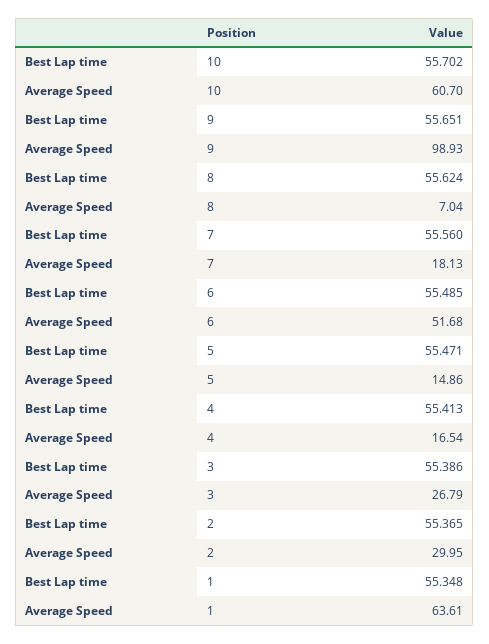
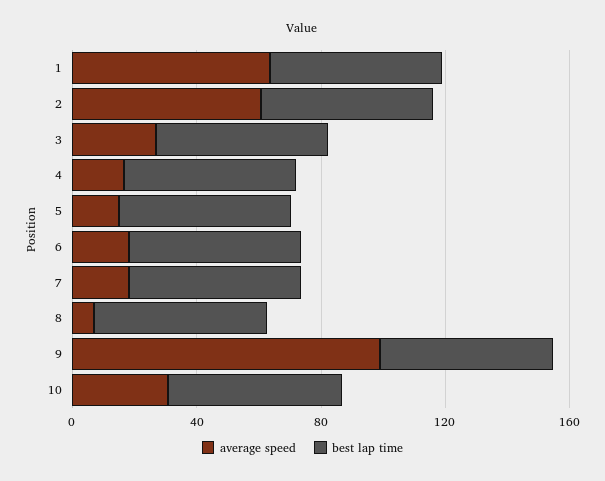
Average Speed, 10: 60.7 -> 30
Average Speed, 6: 51.68 -> 20
Average Speed, 2: 29.95 -> 60

